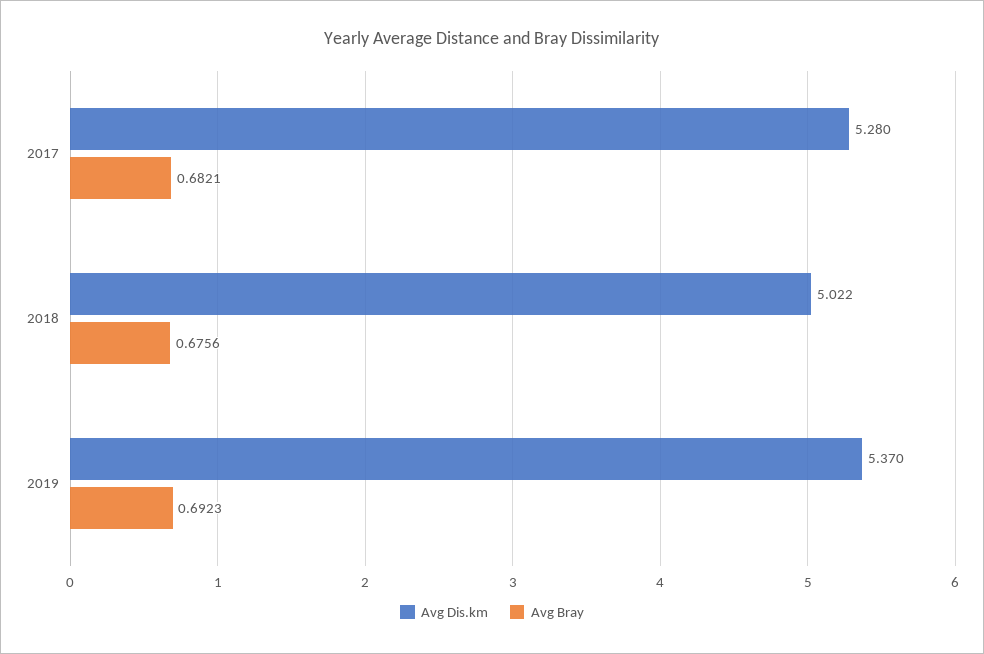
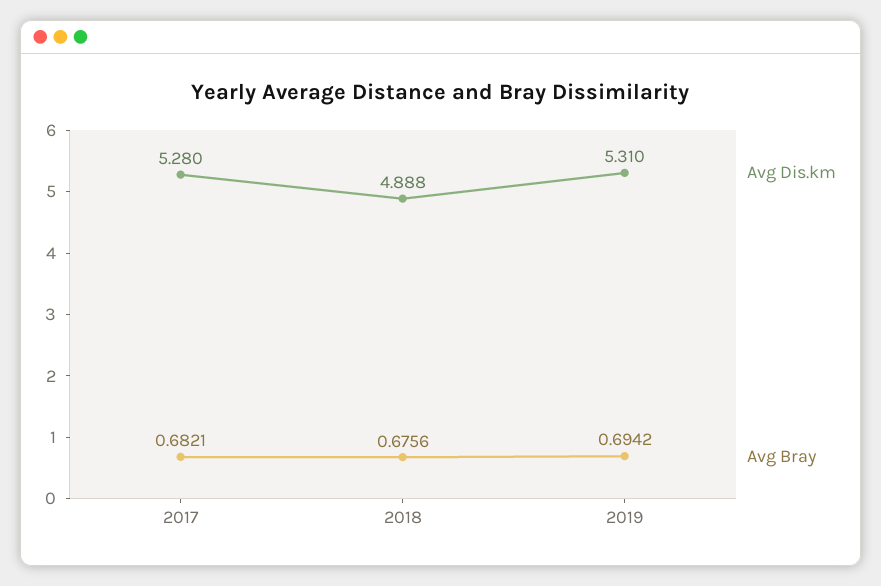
Avg Dis.km, 2018: 5.022 -> 4.888
Avg Dis.km, 2019: 5.37 -> 5.31
Avg Bray, 2019: 0.6923 -> 0.6942

